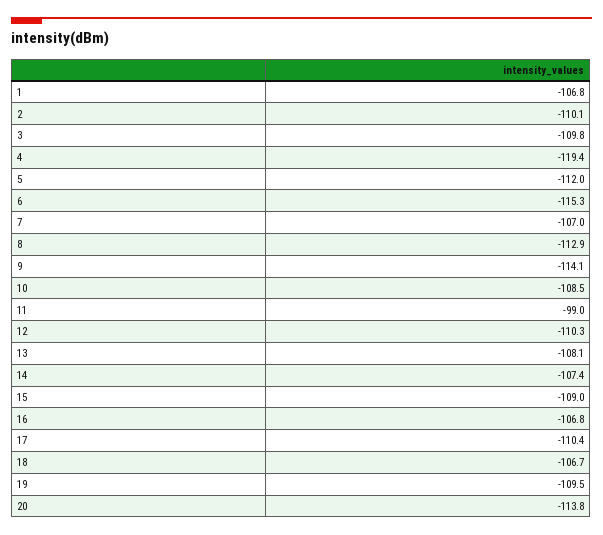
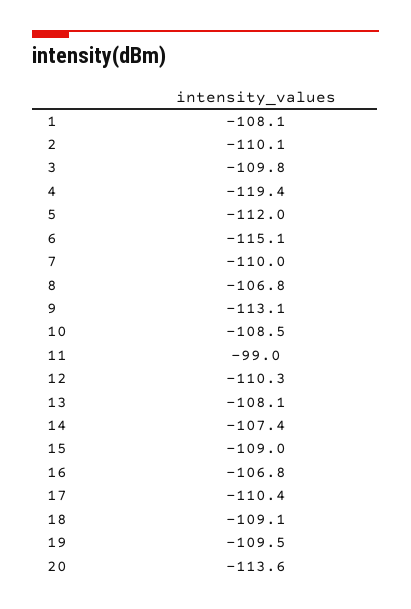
1: -106.8 -> -108.1
6: -115.3 -> -115.1
7: -107 -> -110
8: -112.9 -> -106.8
9: -114.1 -> -113.1
18: -106.7 -> -109.1
20: -113.8 -> -113.6

